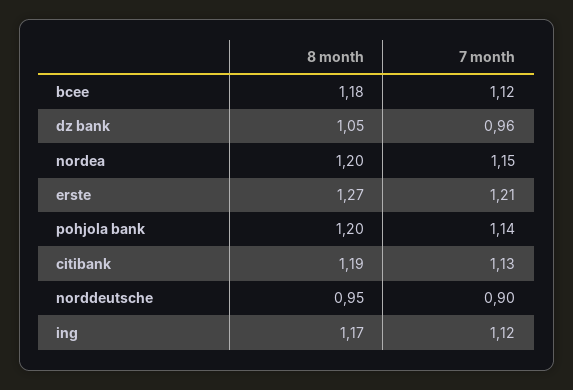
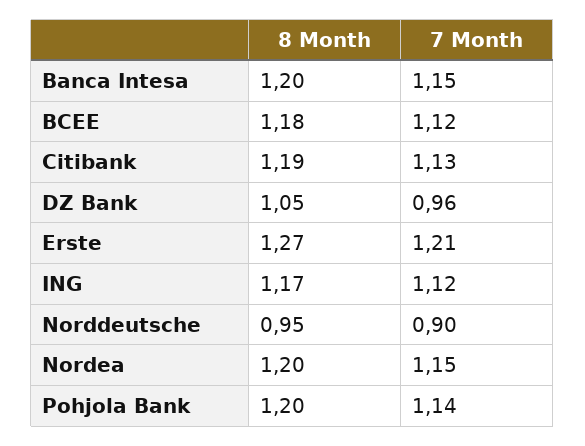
8 month, Banca Intesa: none -> 1.2
7 month, Banca Intesa: none -> 1.15

